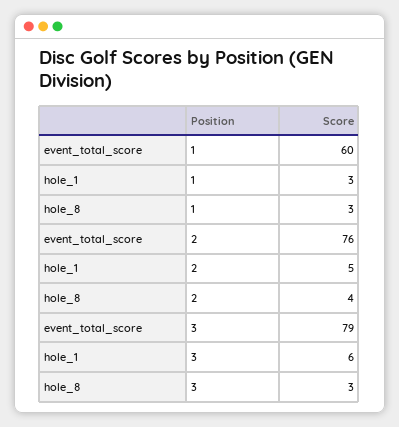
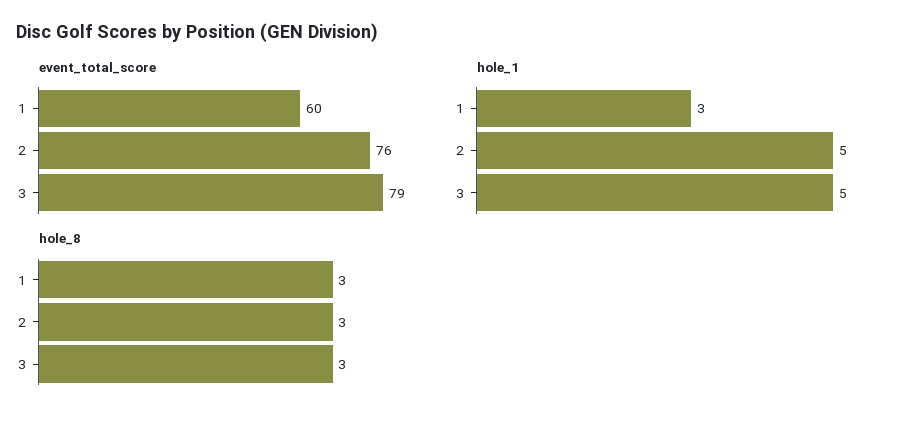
hole_8, 2: 4 -> 3
hole_1, 3: 6 -> 5

